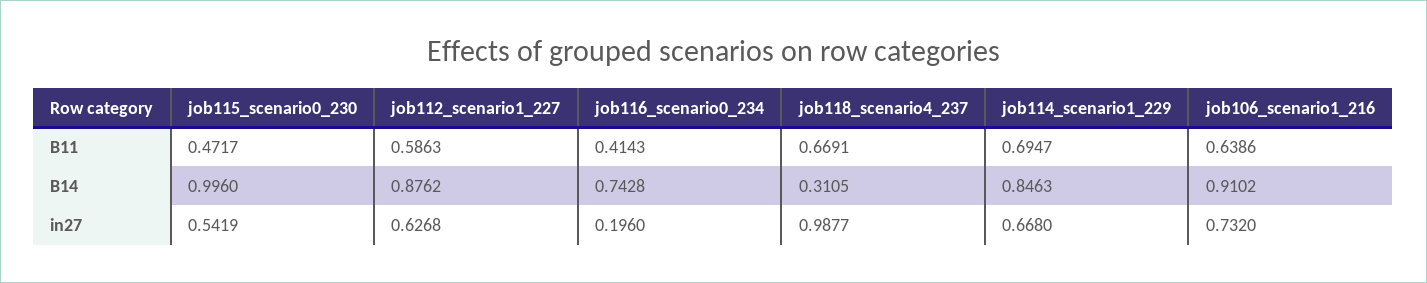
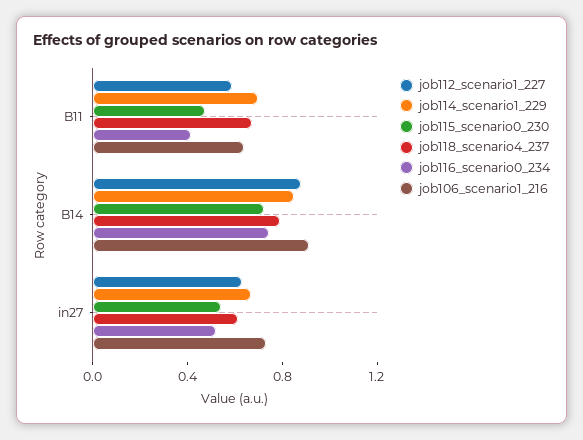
job115_scenario0_230, B14: 0.996 -> 0.7
job118_scenario4_237, B14: 0.3105 -> 0.8
job116_scenario0_234, in27: 0.196 -> 0.5
job118_scenario4_237, in27: 0.9877 -> 0.6

